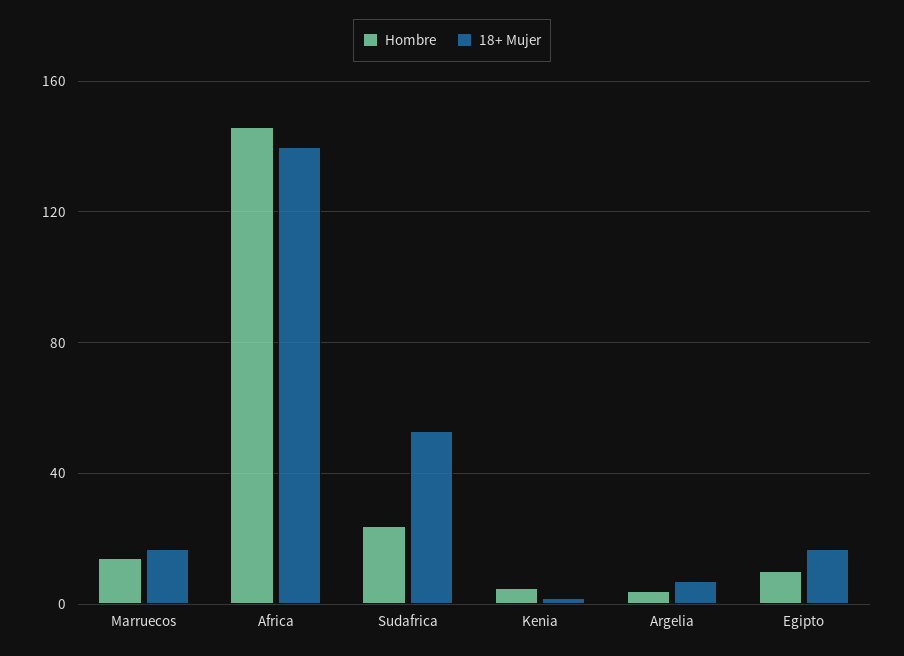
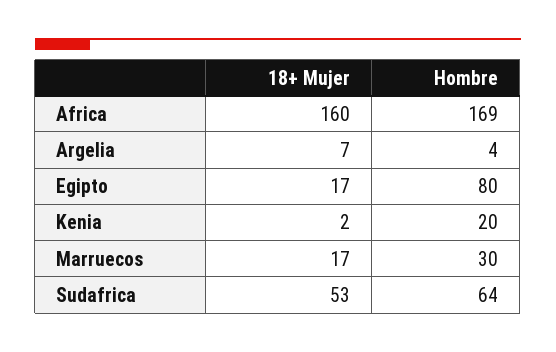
Hombre, Marruecos: 15 -> 30
Hombre, Africa: 145 -> 169
18+ Mujer, Africa: 140 -> 160
Hombre, Sudafrica: 25 -> 64
Hombre, Kenia: 5 -> 20
Hombre, Egipto: 10 -> 80

